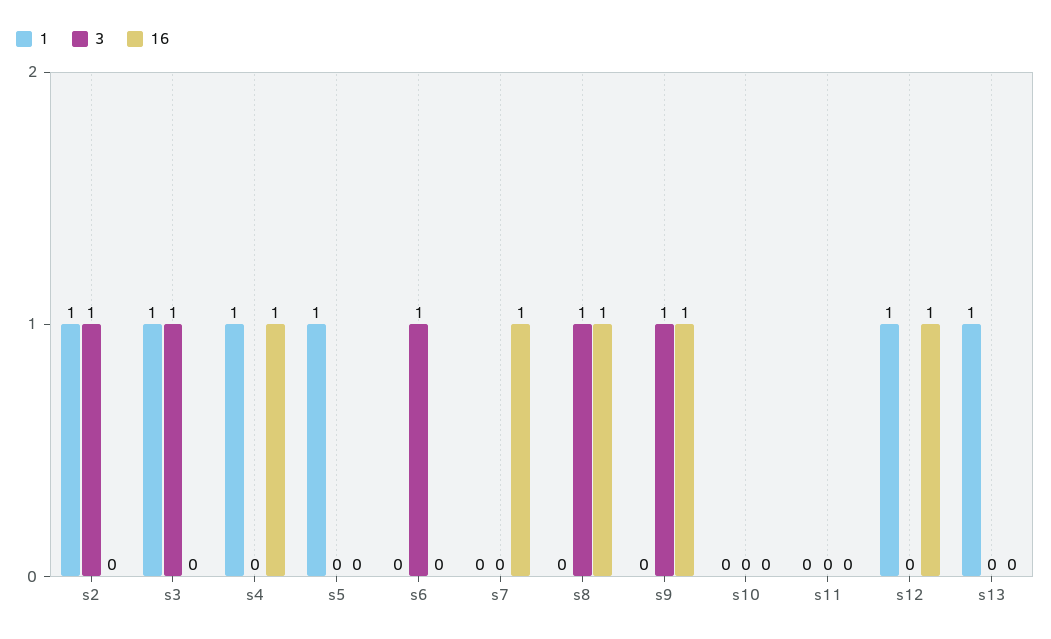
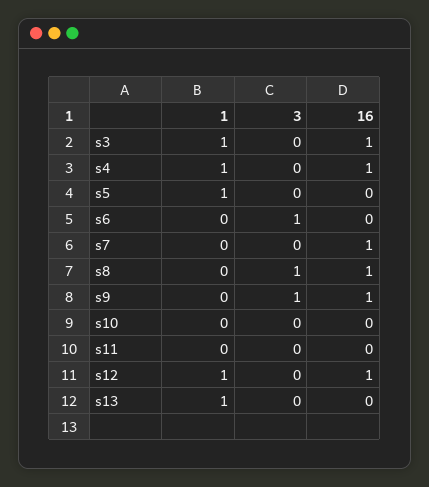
1, s2: 1 -> none
3, s2: 1 -> none
16, s2: 0 -> none
3, s3: 1 -> 0
16, s3: 0 -> 1

